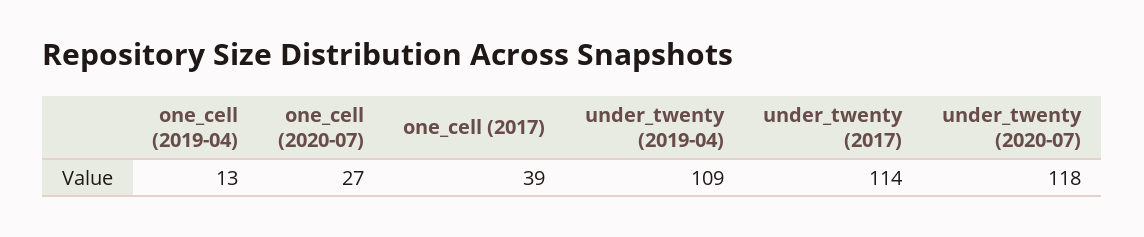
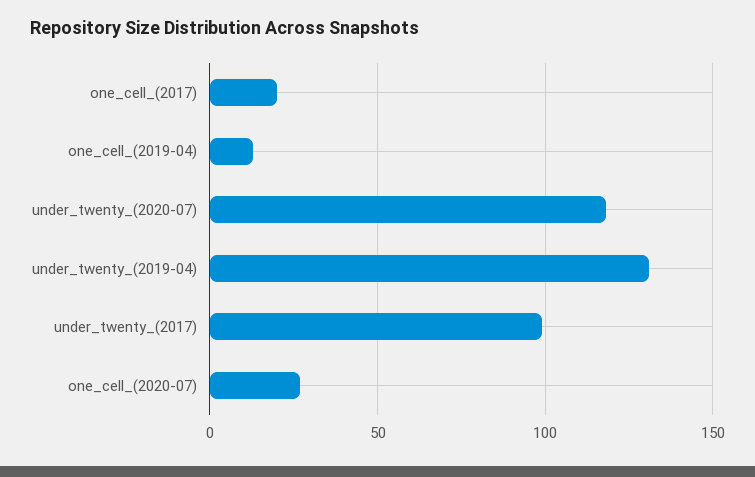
one_cell (2017): 39 -> 20
under_twenty (2019-04): 109 -> 130
under_twenty (2017): 114 -> 100

